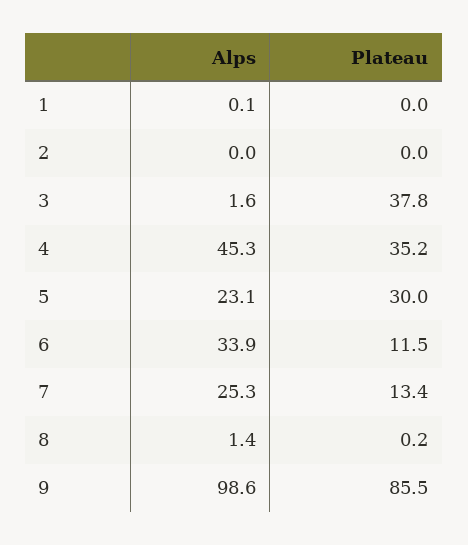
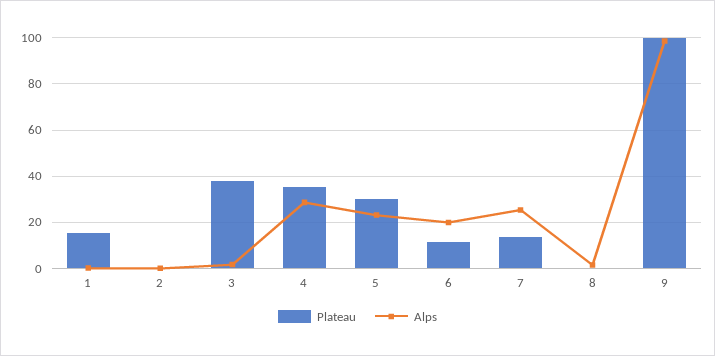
Plateau, 1: 0 -> 15
Alps, 4: 45.3 -> 30
Alps, 6: 33.9 -> 20
Plateau, 9: 85.5 -> 100

